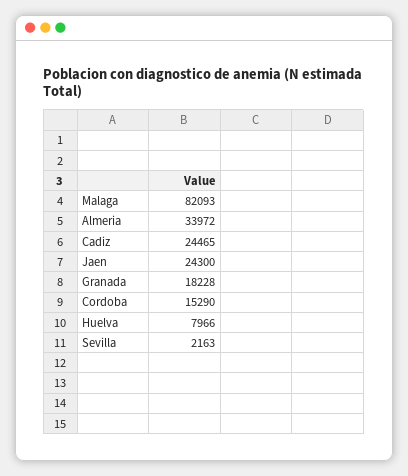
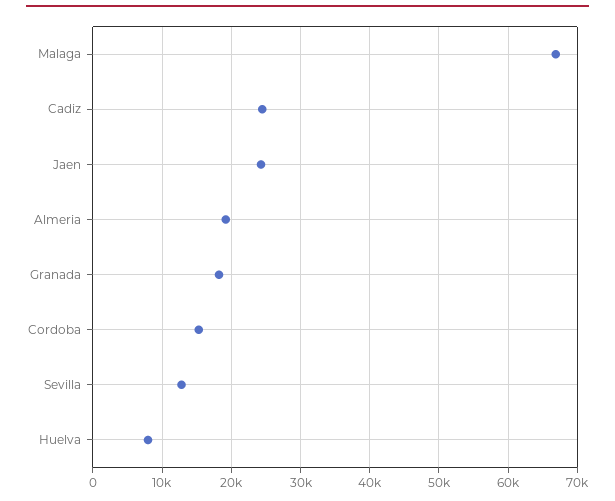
Malaga: 82093 -> 67000
Almeria: 33972 -> 19000
Sevilla: 2163 -> 13000

